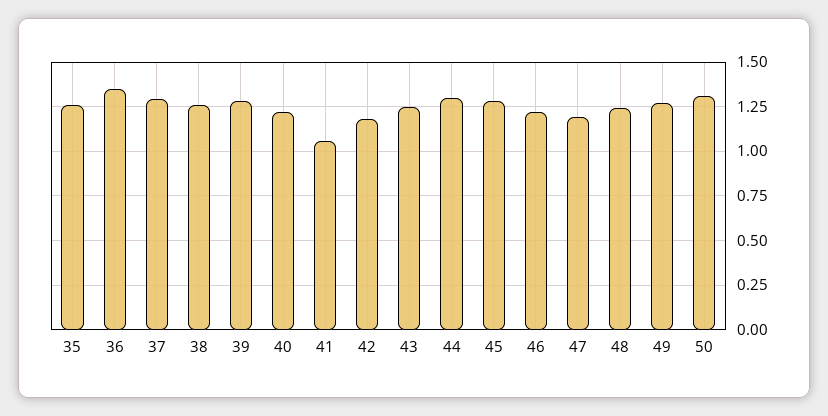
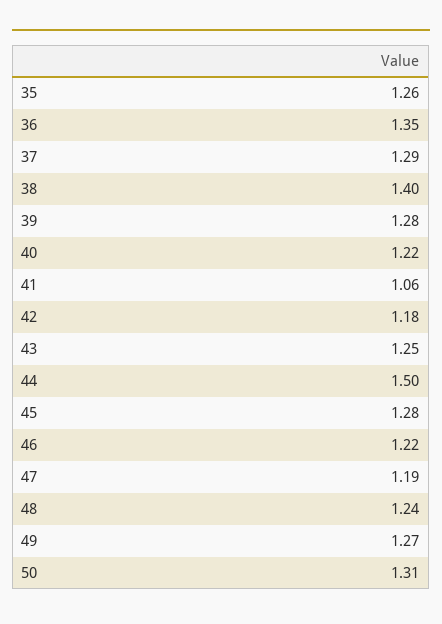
38: 1.25 -> 1.4
44: 1.3 -> 1.5

